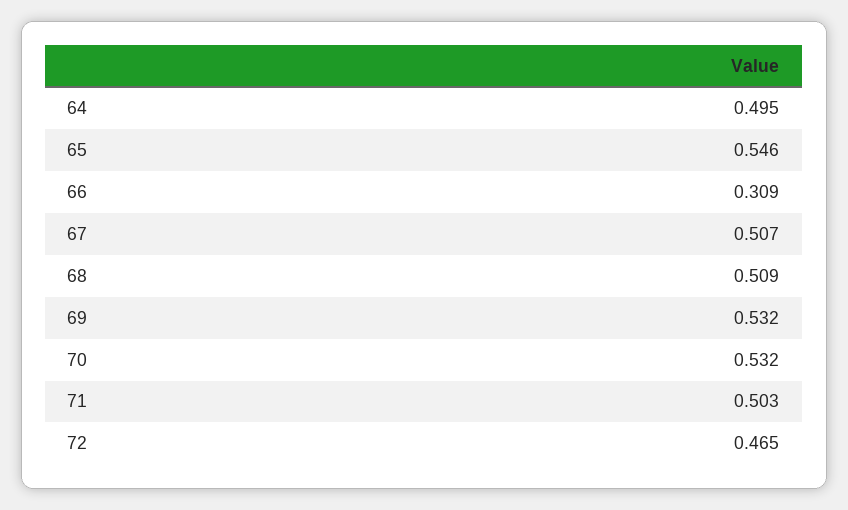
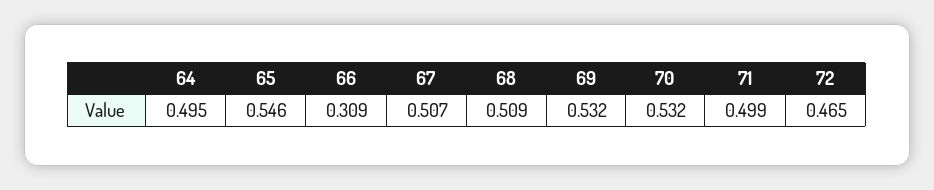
71: 0.503 -> 0.499

